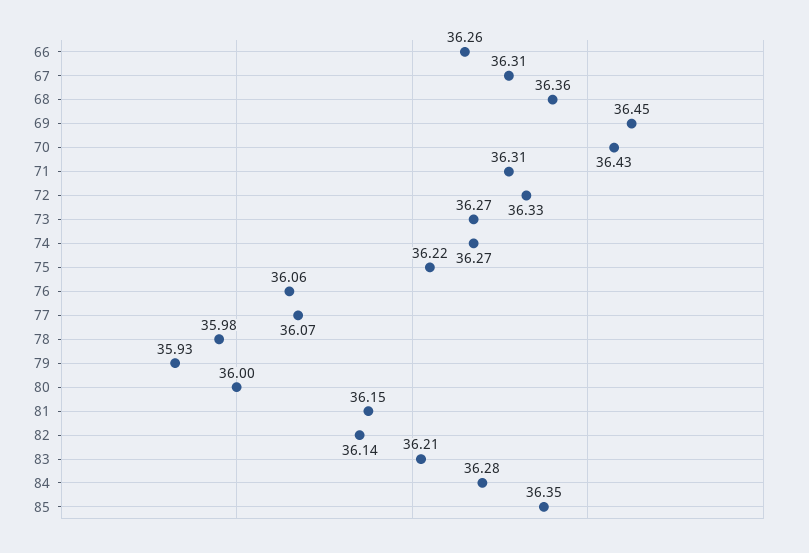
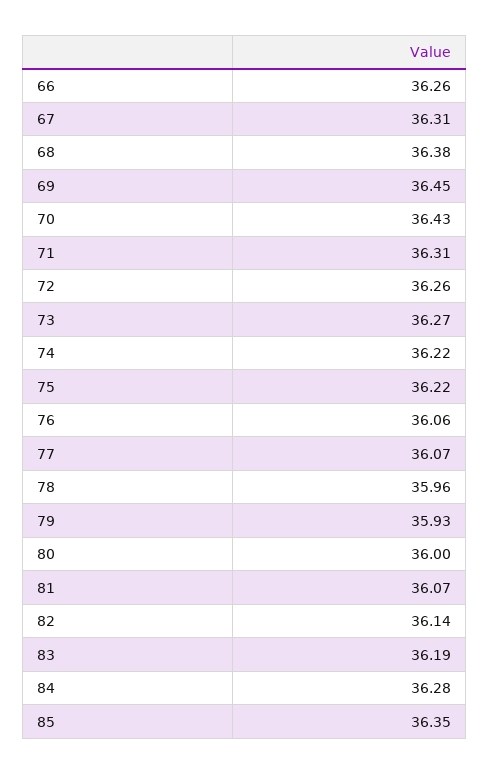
68: 36.36 -> 36.38
72: 36.33 -> 36.26
74: 36.27 -> 36.22
78: 35.98 -> 35.96
81: 36.15 -> 36.07
83: 36.21 -> 36.19

